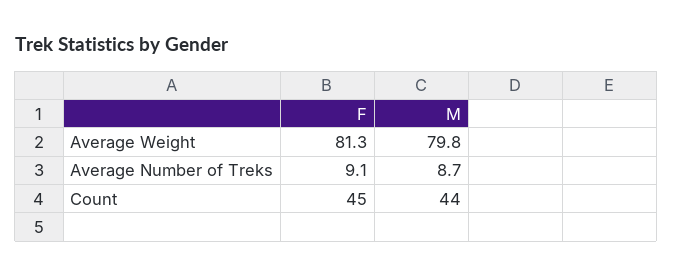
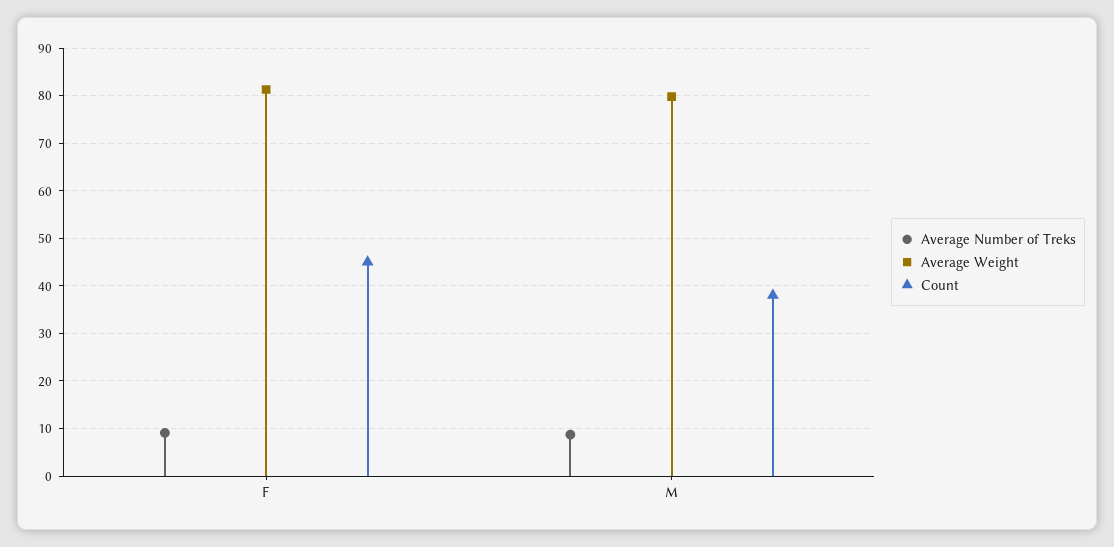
Count, M: 44 -> 38

